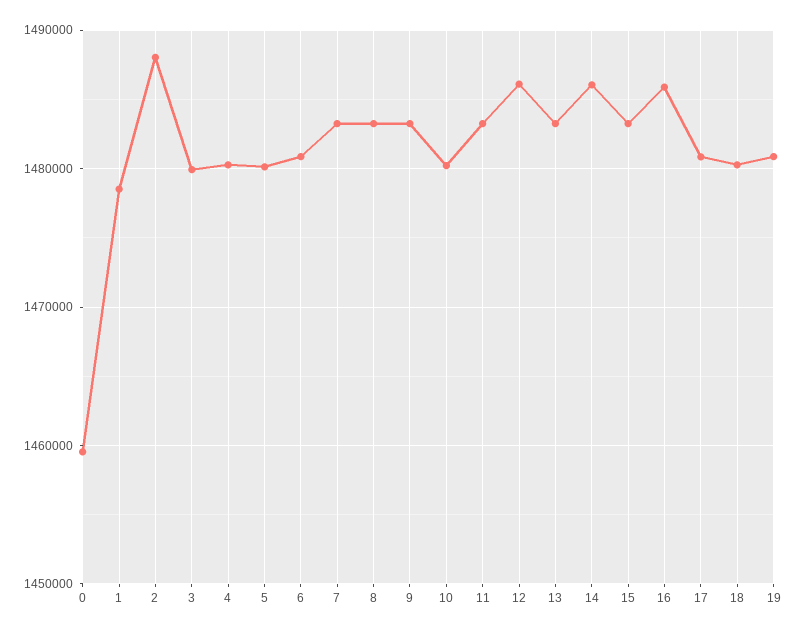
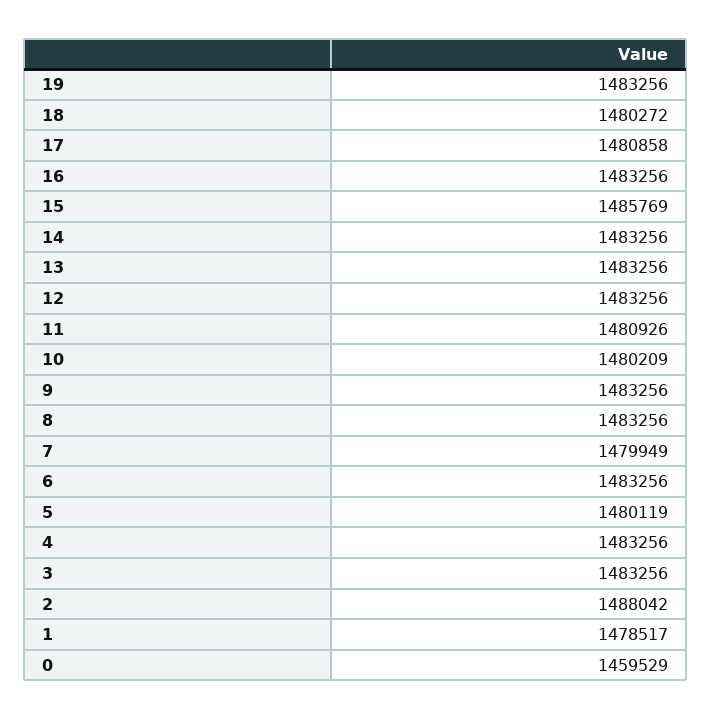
3: 1480000 -> 1483256
4: 1480000 -> 1483256
6: 1481000 -> 1483256
7: 1483000 -> 1479949
11: 1483000 -> 1480926
12: 1486000 -> 1483256
14: 1486000 -> 1483256
15: 1483000 -> 1485769
16: 1486000 -> 1483256
19: 1481000 -> 1483256

